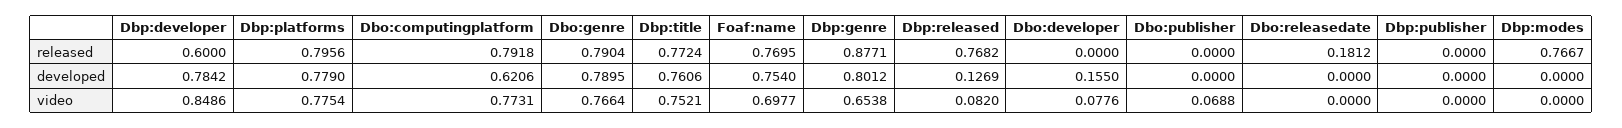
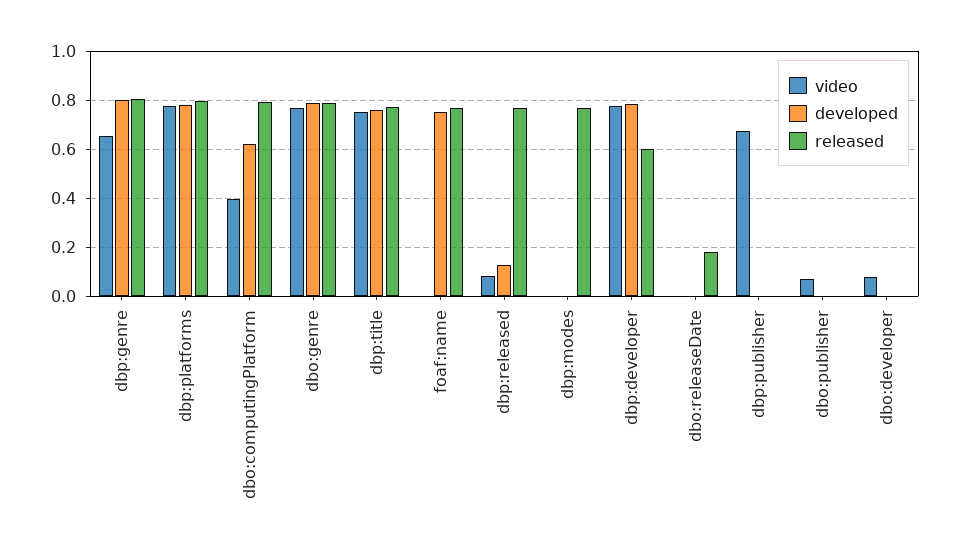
released, Dbp:genre: 0.8771 -> 0.8
developed, Dbo:developer: 0.155 -> 0
video, Dbp:developer: 0.8486 -> 0.775
video, Dbo:computingplatform: 0.7731 -> 0.4
video, Foaf:name: 0.6977 -> 0
video, Dbp:publisher: 0 -> 0.675

